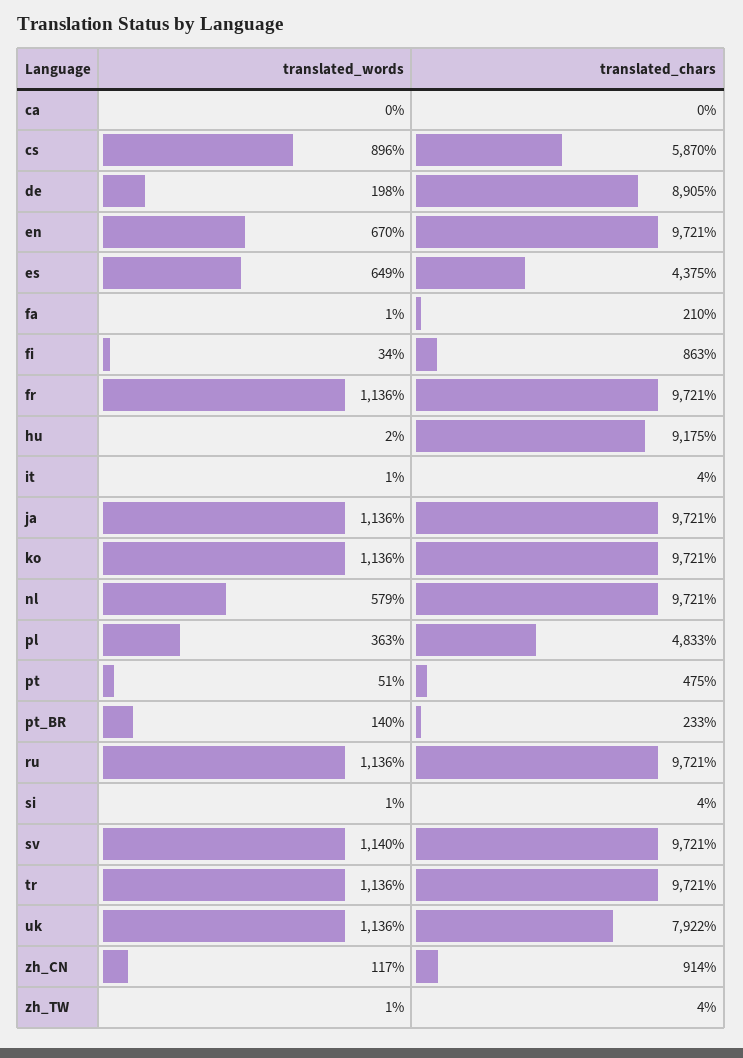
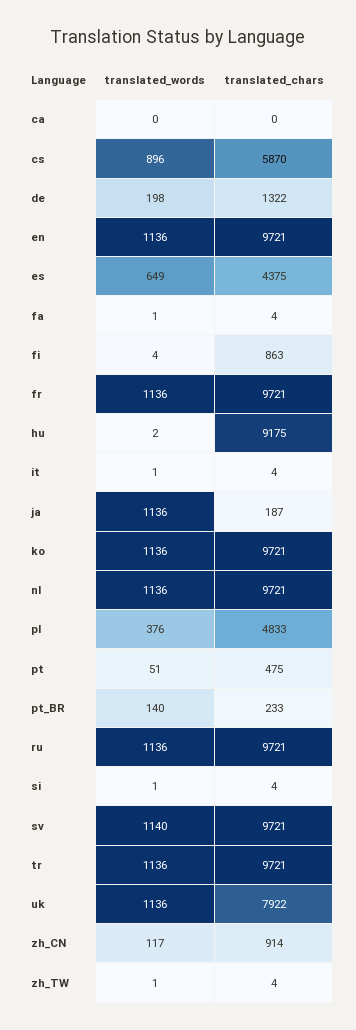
translated_chars, de: 8905 -> 1322
translated_words, en: 670 -> 1136
translated_chars, fa: 210 -> 4
translated_words, fi: 34 -> 4
translated_chars, ja: 9721 -> 187
translated_words, nl: 579 -> 1136
translated_words, pl: 363 -> 376

